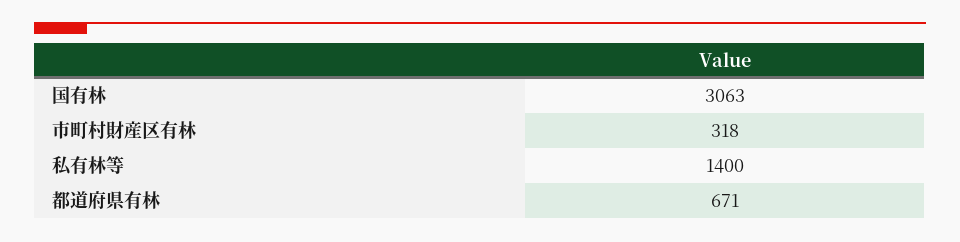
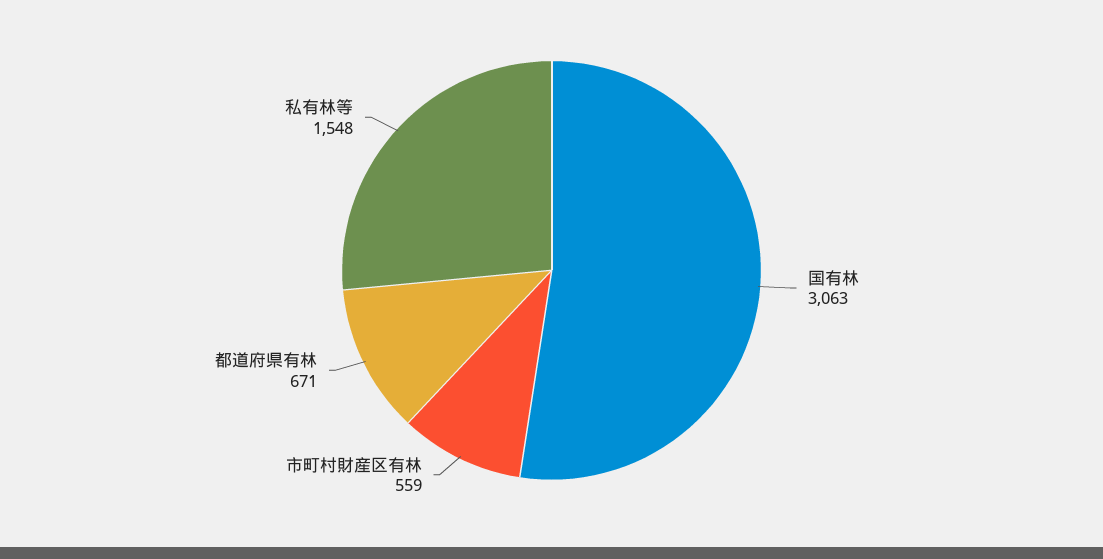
市町村財産区有林: 318 -> 559
私有林等: 1400 -> 1548

